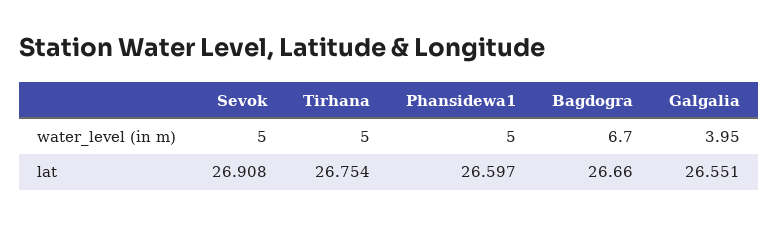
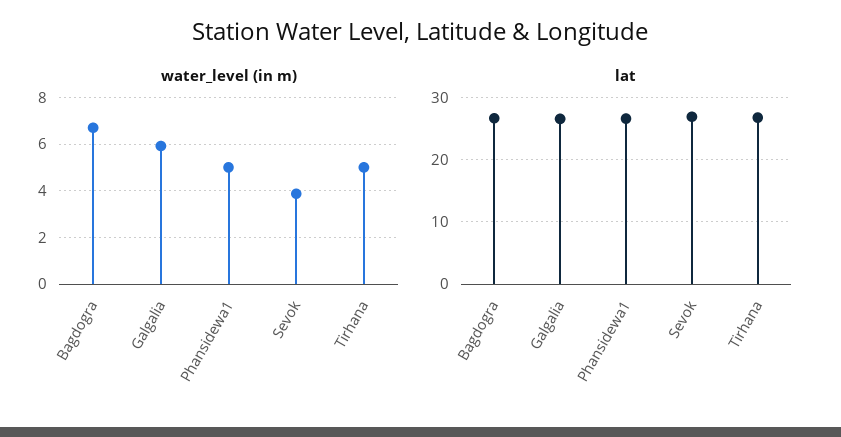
water_level (in m), Sevok: 5 -> 4
water_level (in m), Galgalia: 3.95 -> 6

